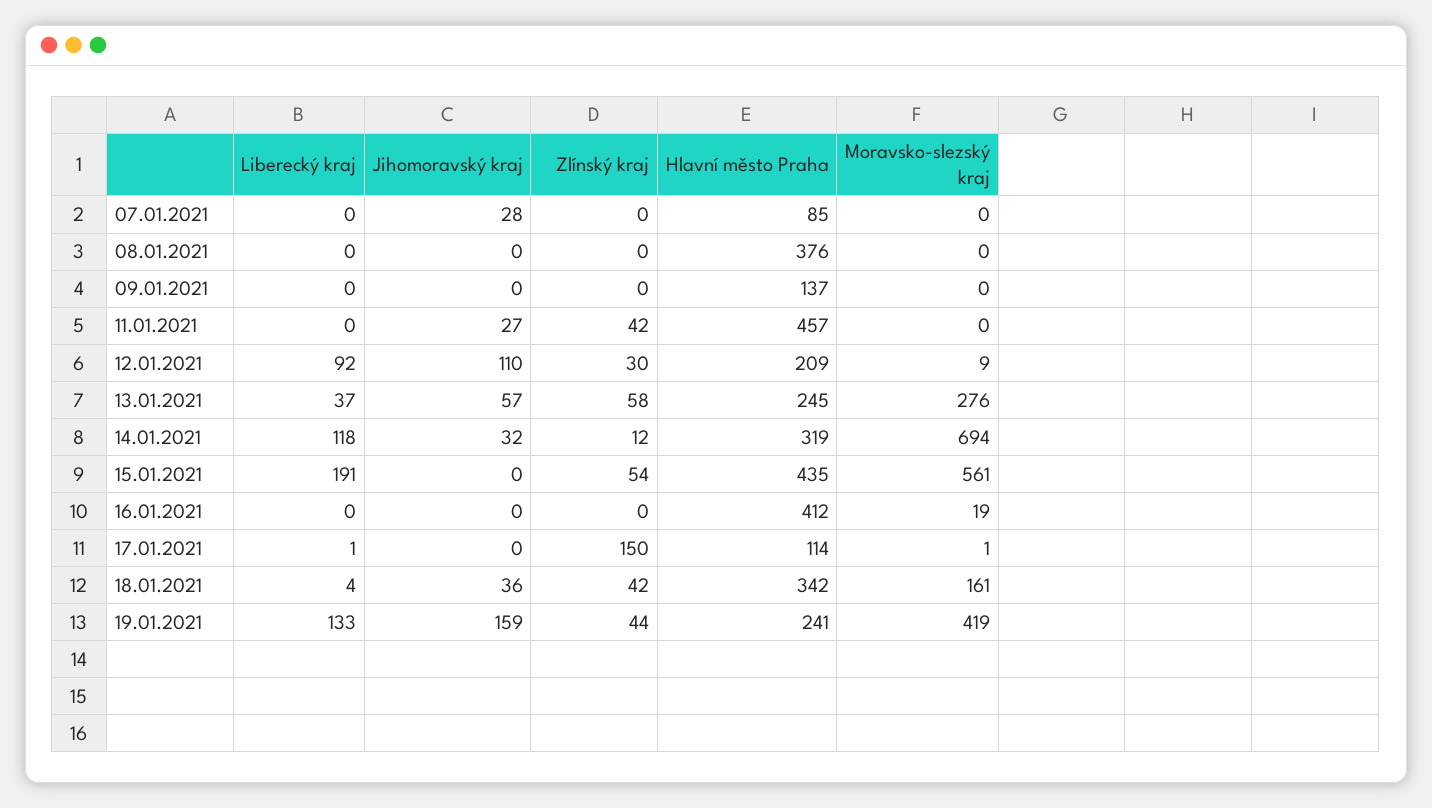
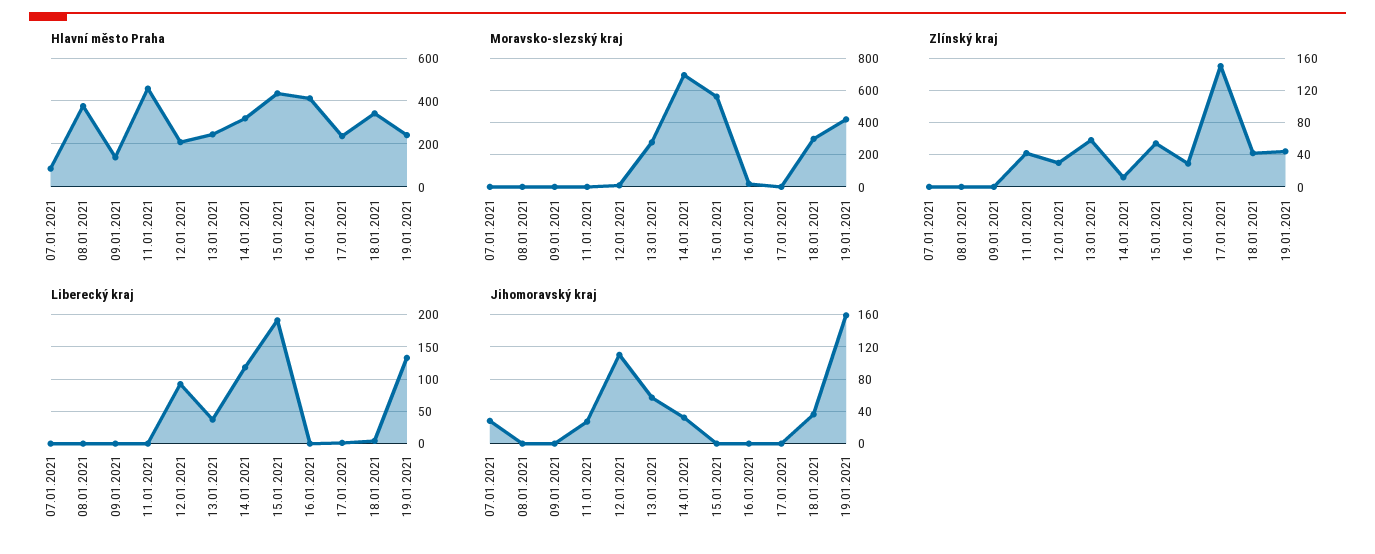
Zlínský kraj, 16.01.2021: 0 -> 30
Hlavní město Praha, 17.01.2021: 114 -> 250
Moravsko-slezský kraj, 18.01.2021: 161 -> 300

